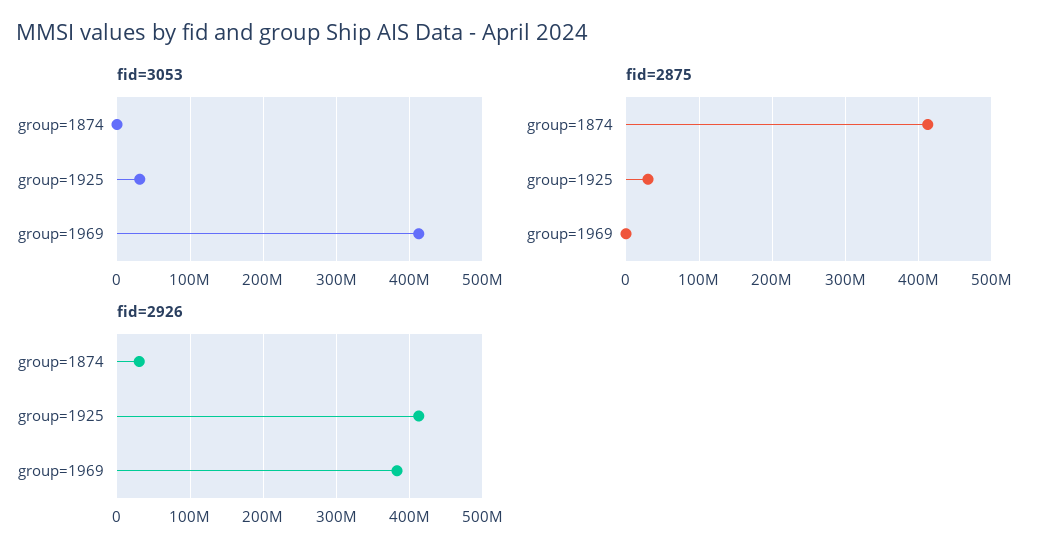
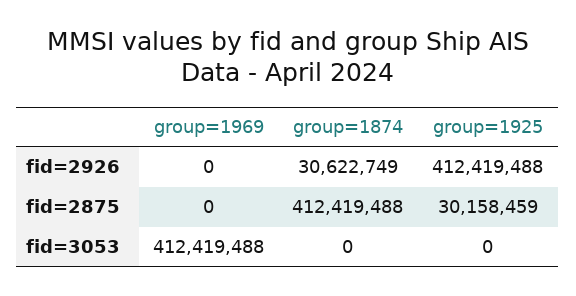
fid=3053, group=1925: 30000000 -> 0
fid=2926, group=1969: 380000000 -> 0

